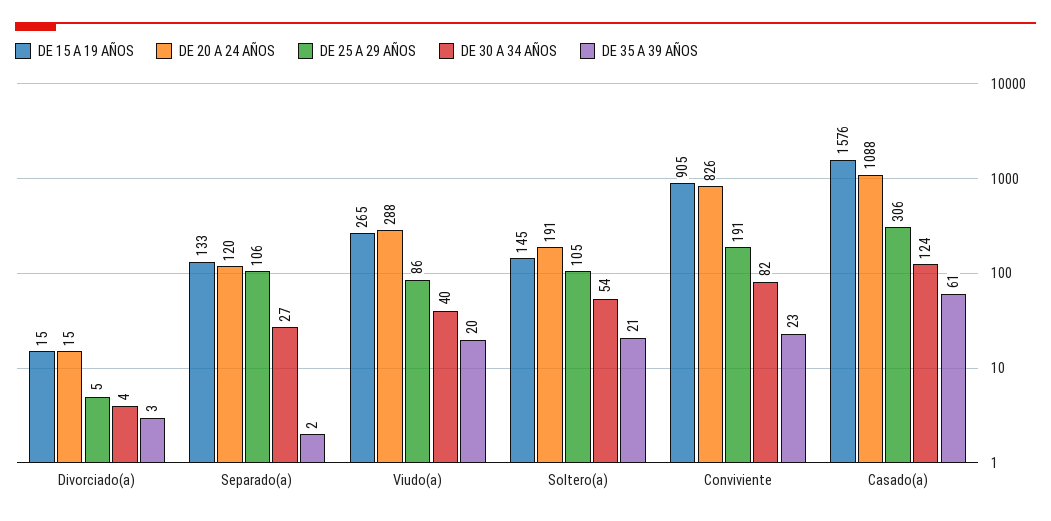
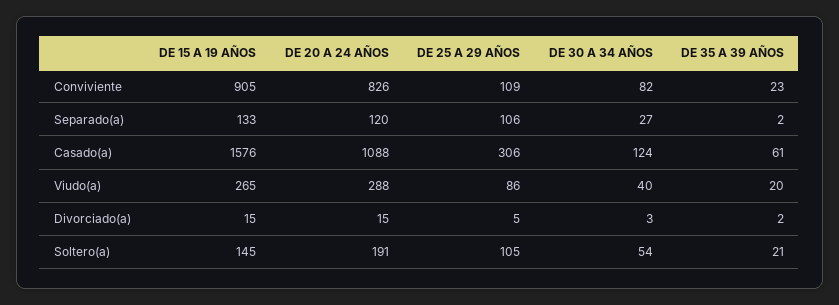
DE 30 A 34 AÑOS, Divorciado(a): 4 -> 3
DE 35 A 39 AÑOS, Divorciado(a): 3 -> 2
DE 25 A 29 AÑOS, Conviviente: 191 -> 109

